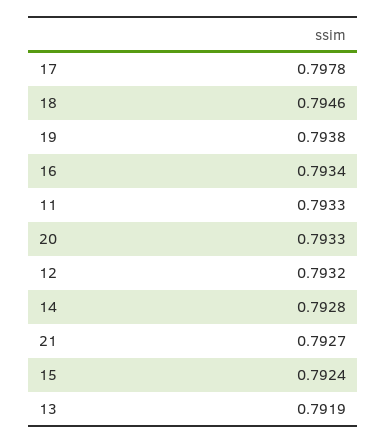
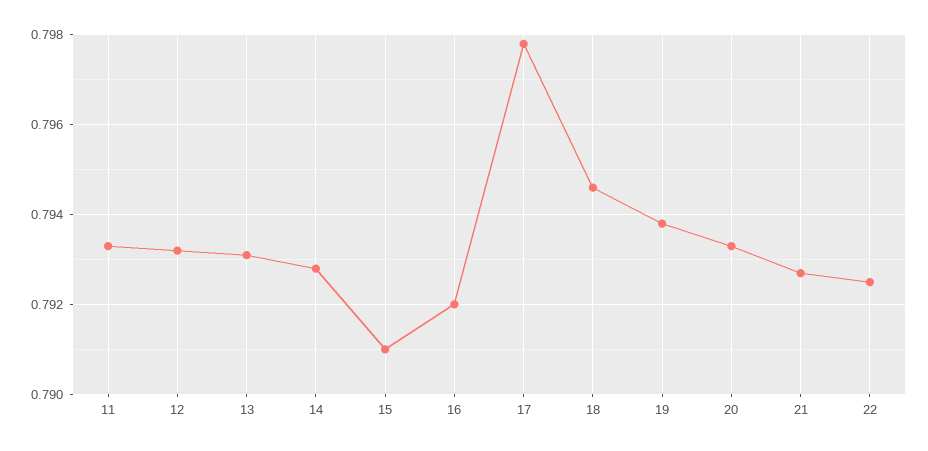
16: 0.7934 -> 0.792
15: 0.7924 -> 0.791
13: 0.7919 -> 0.793
22: none -> 0.7925

